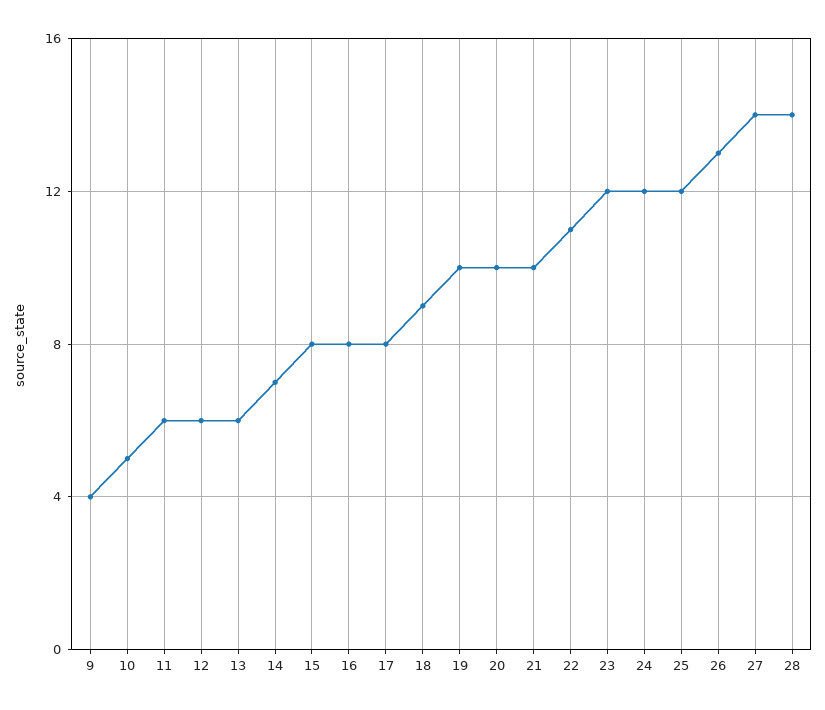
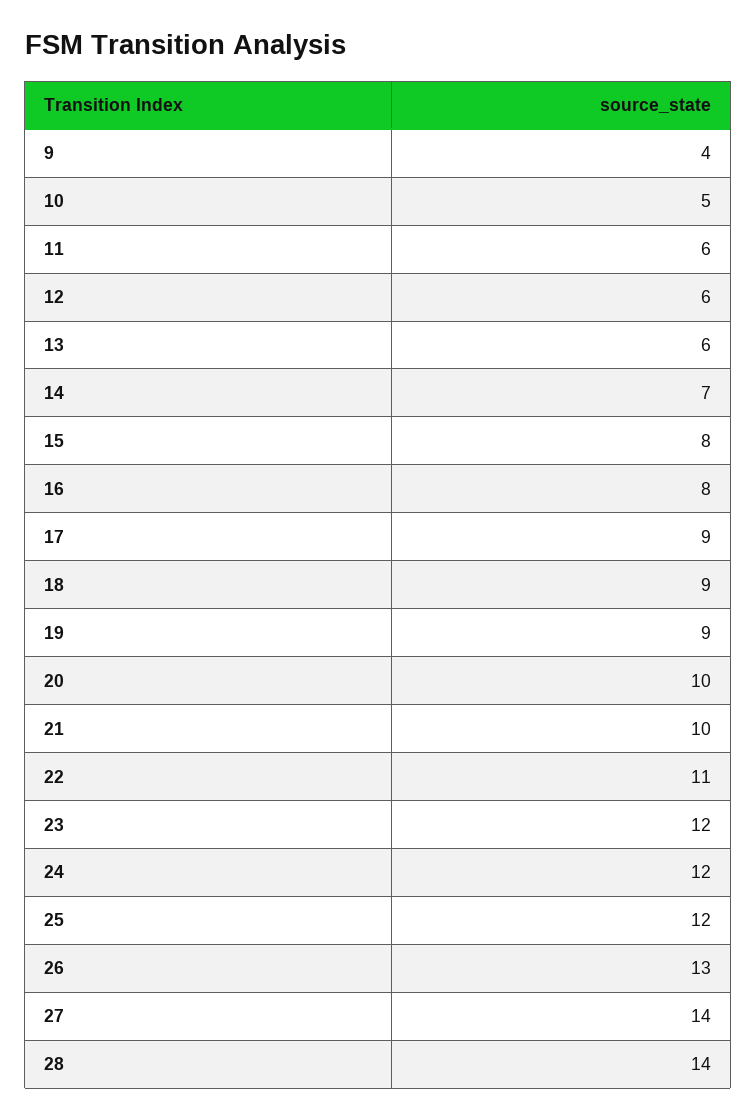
17: 8 -> 9
19: 10 -> 9

